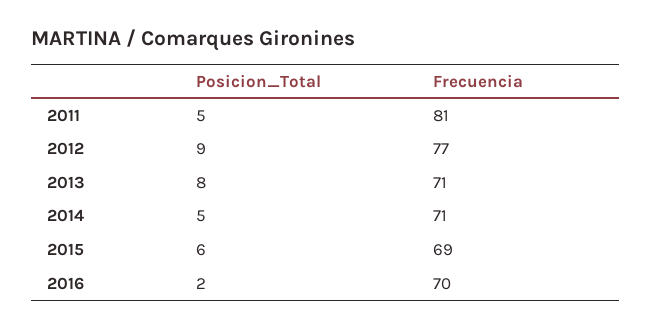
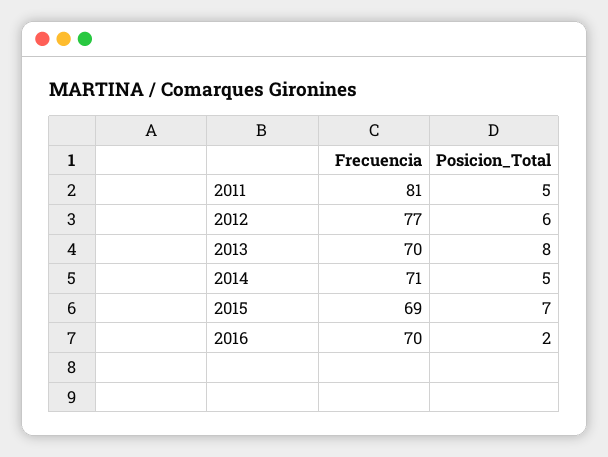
Posicion_Total, 2012: 9 -> 6
Frecuencia, 2013: 71 -> 70
Posicion_Total, 2015: 6 -> 7

